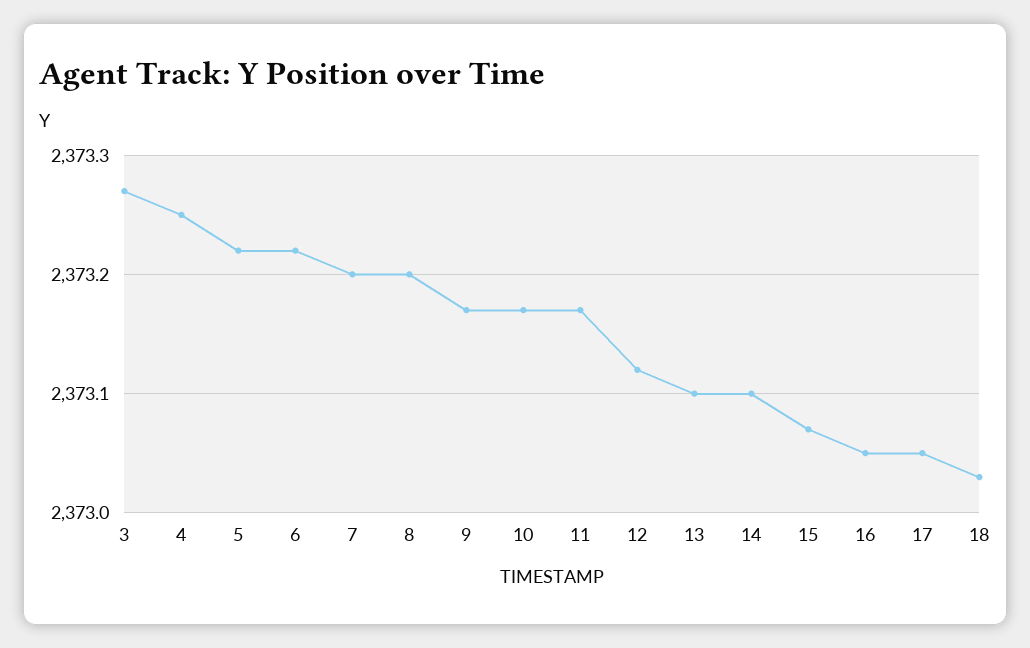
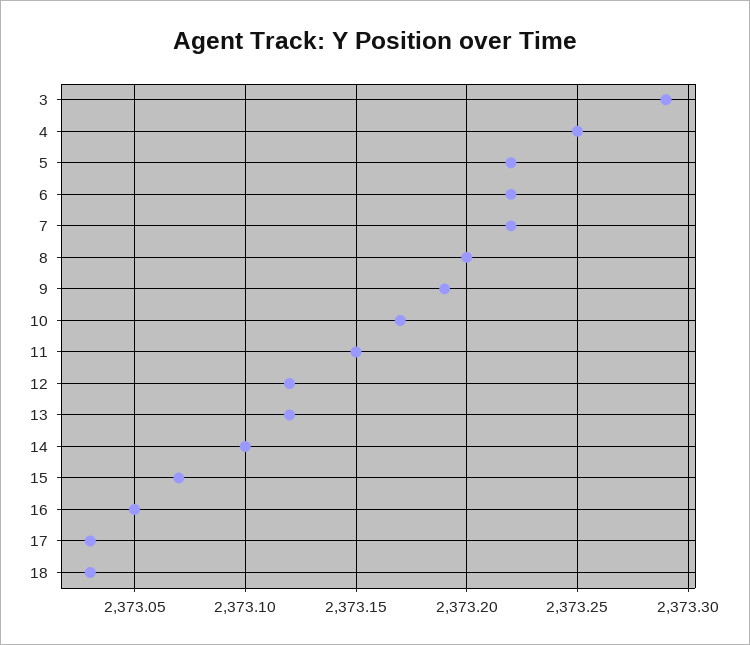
3: 2373.27 -> 2373.29
7: 2373.2 -> 2373.22
9: 2373.17 -> 2373.19
11: 2373.17 -> 2373.15
13: 2373.1 -> 2373.12
17: 2373.05 -> 2373.03

